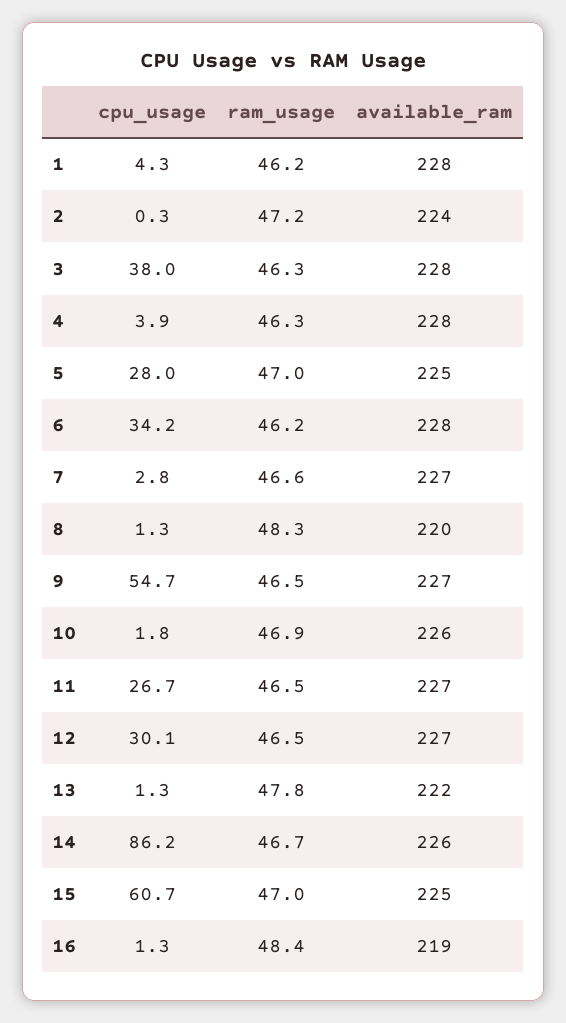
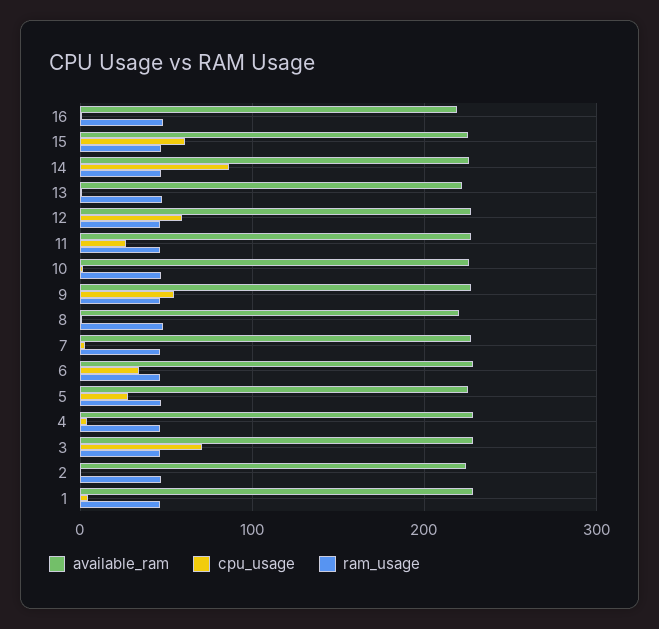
cpu_usage, 3: 38 -> 70
cpu_usage, 12: 30.1 -> 60

